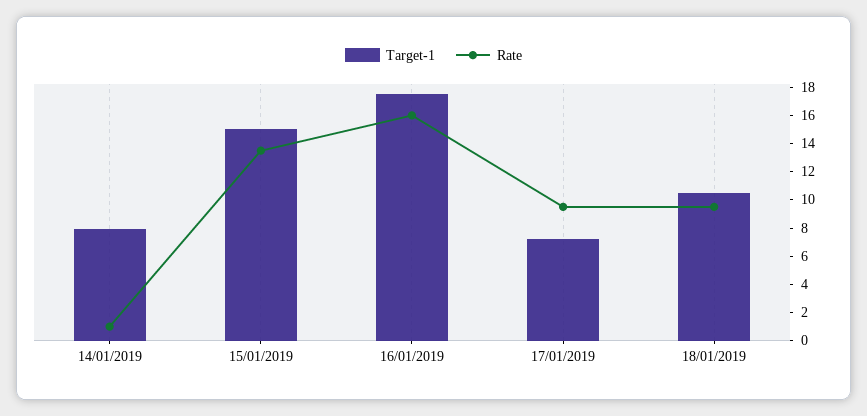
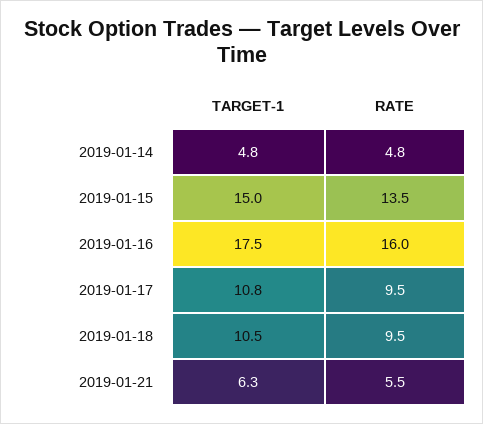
Target-1, 14/01/2019: 8 -> 4.8
Rate, 14/01/2019: 1 -> 4.8
Target-1, 17/01/2019: 7 -> 10.8
Target-1, 2019-01-21: none -> 6.3
Rate, 2019-01-21: none -> 5.5

